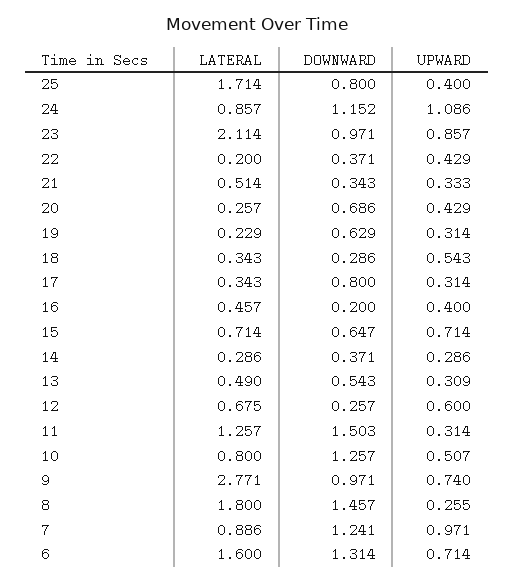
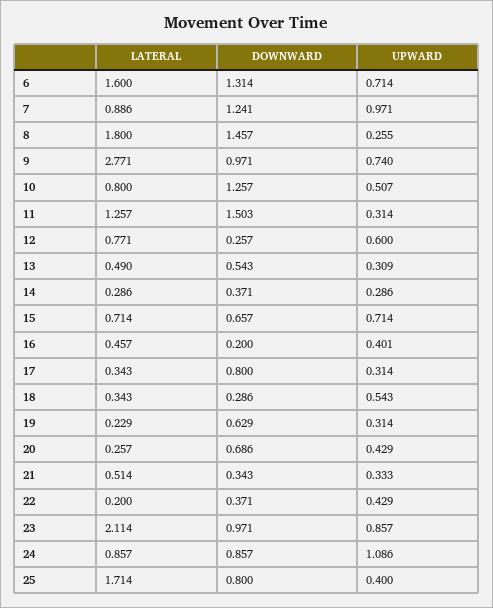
DOWNWARD, 24: 1.152 -> 0.857
UPWARD, 16: 0.4 -> 0.401
DOWNWARD, 15: 0.647 -> 0.657
LATERAL, 12: 0.675 -> 0.771

